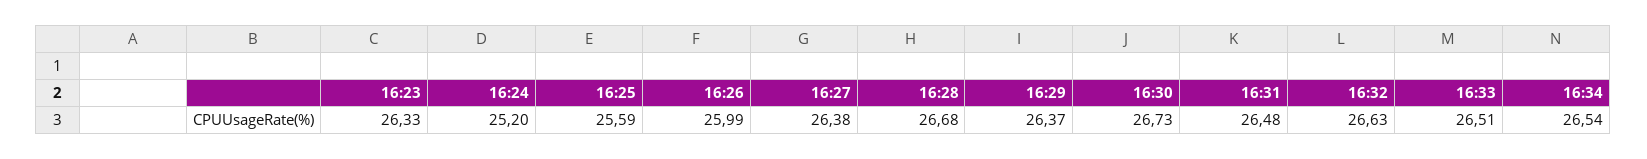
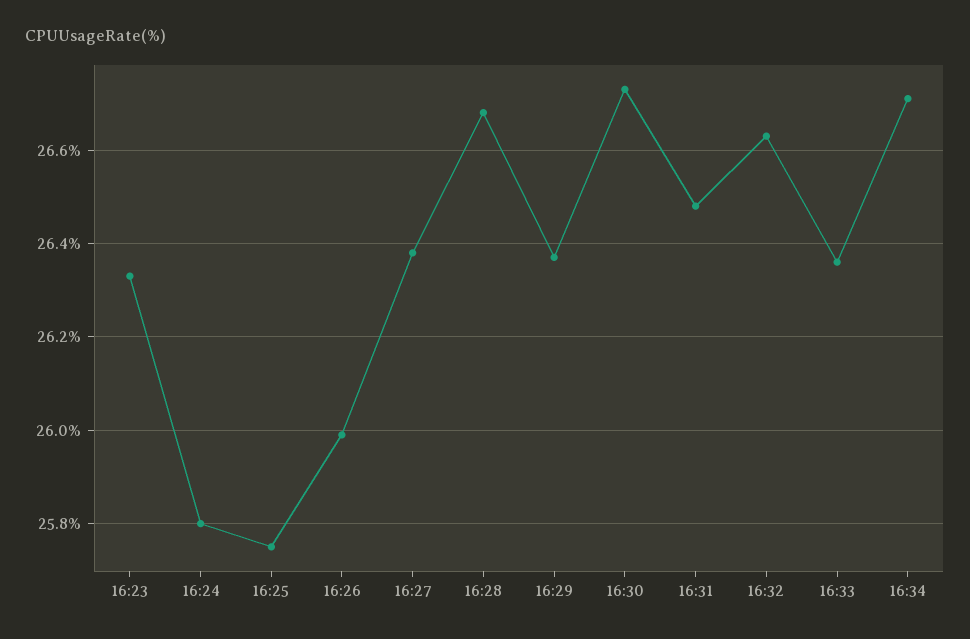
16:24: 25.2 -> 25.8
16:25: 25.59 -> 25.75
16:33: 26.51 -> 26.35
16:34: 26.54 -> 26.7

